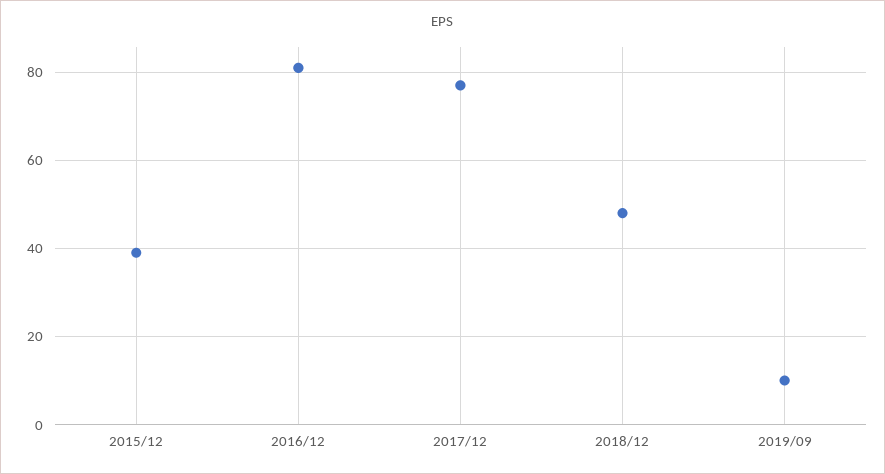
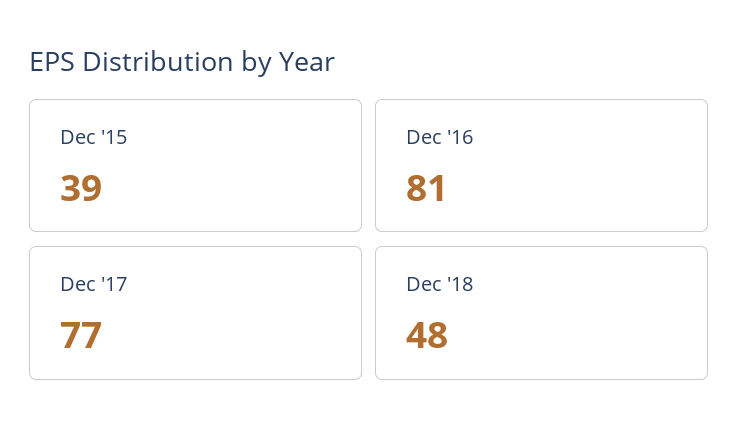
2019/09: 10 -> none

